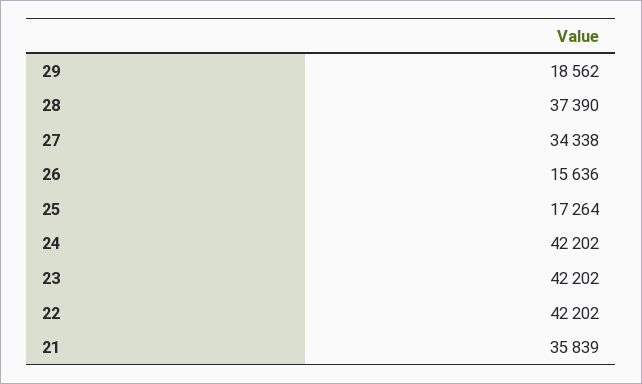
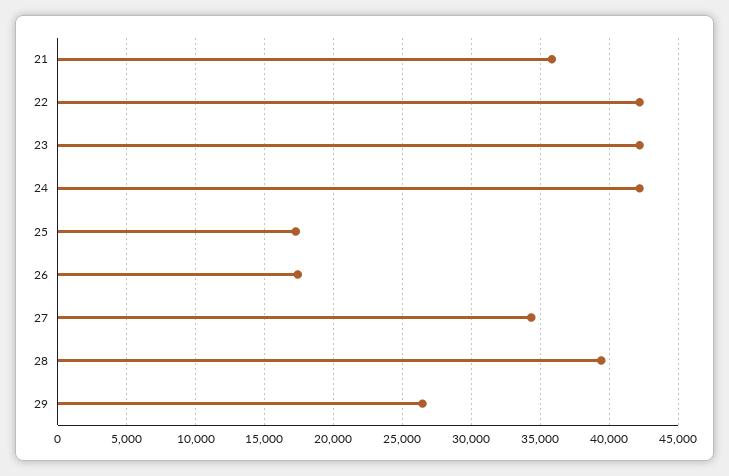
29: 18562 -> 26500
28: 37390 -> 39500
26: 15636 -> 17500

